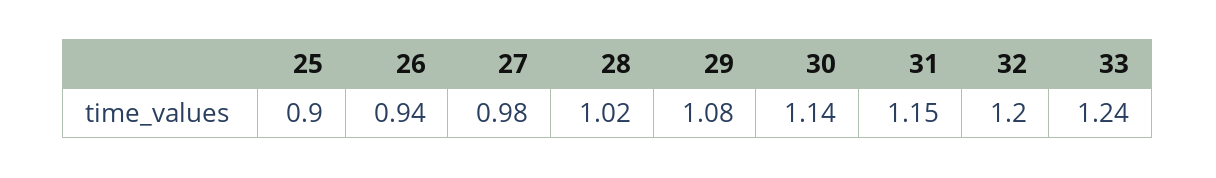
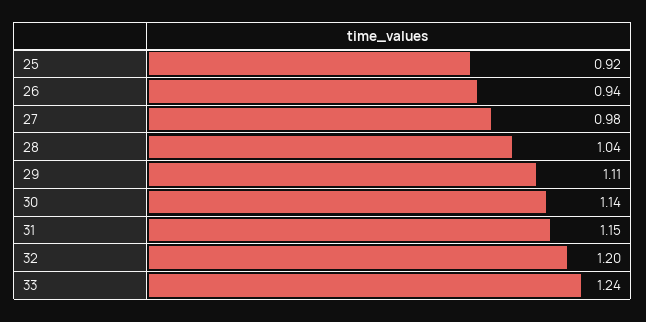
25: 0.9 -> 0.92
28: 1.02 -> 1.04
29: 1.08 -> 1.11

